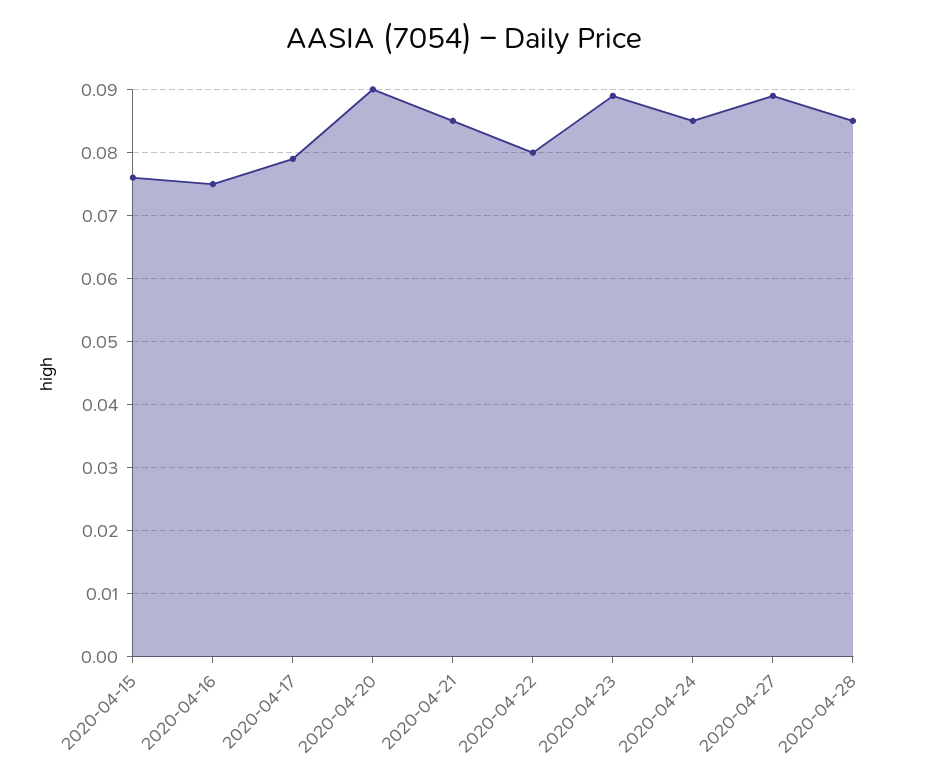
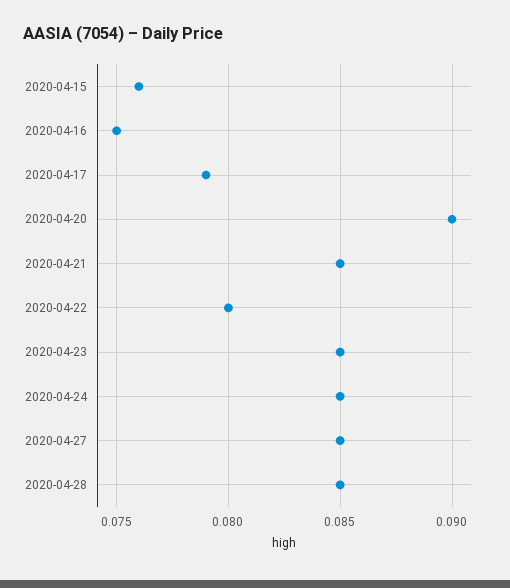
2020-04-23: 0.089 -> 0.085
2020-04-27: 0.089 -> 0.085

